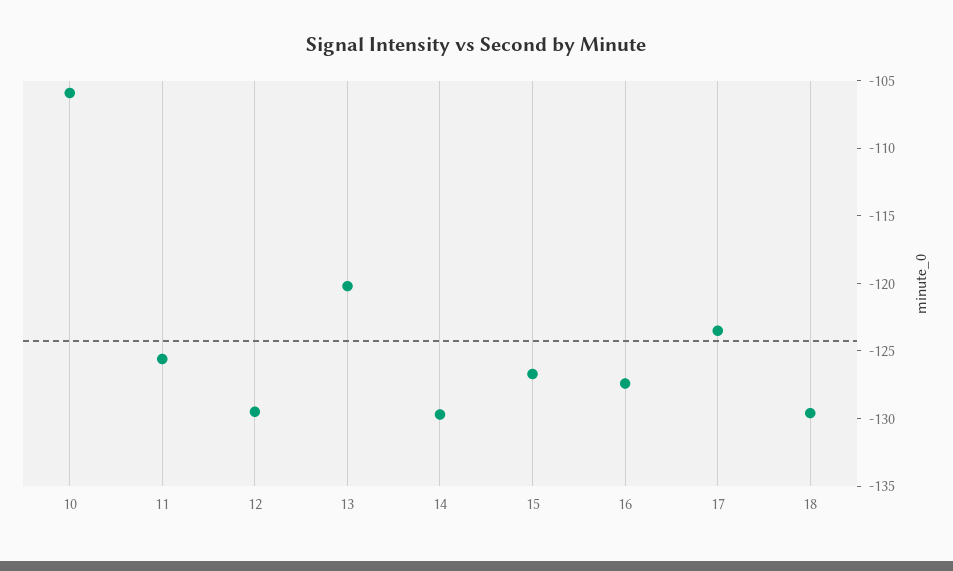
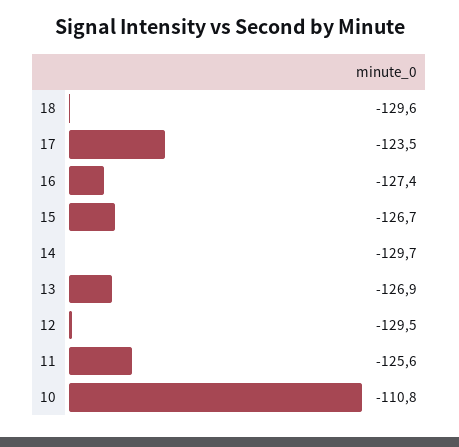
10: -106 -> -110.8
13: -120 -> -126.9

